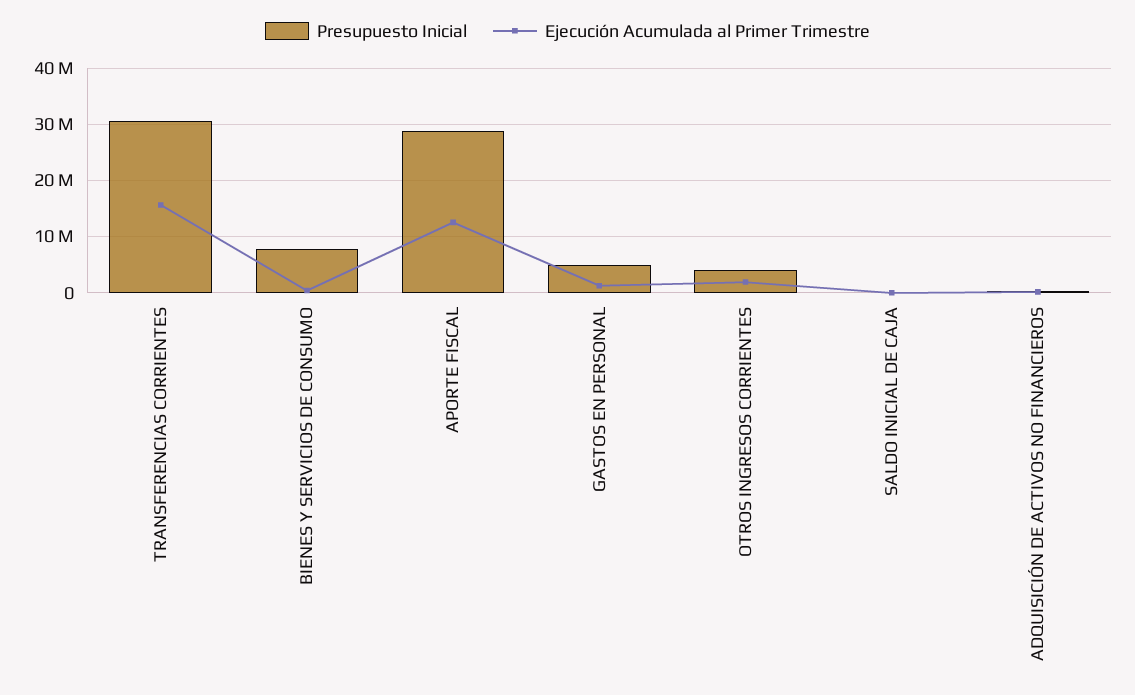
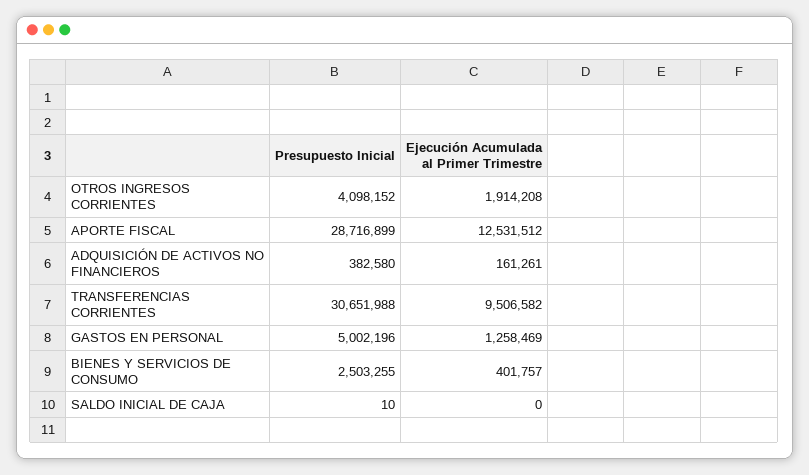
Ejecución Acumulada al Primer Trimestre, TRANSFERENCIAS CORRIENTES: 16000000 -> 9506582
Presupuesto Inicial, BIENES Y SERVICIOS DE CONSUMO: 8000000 -> 2503255

